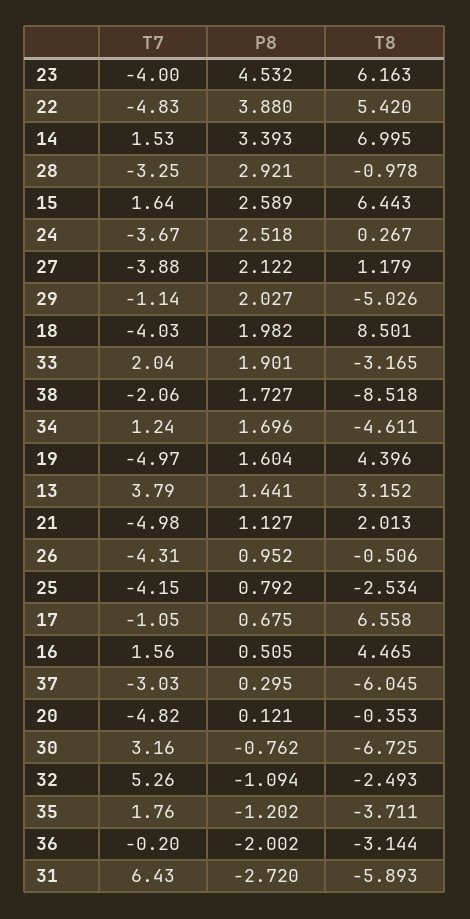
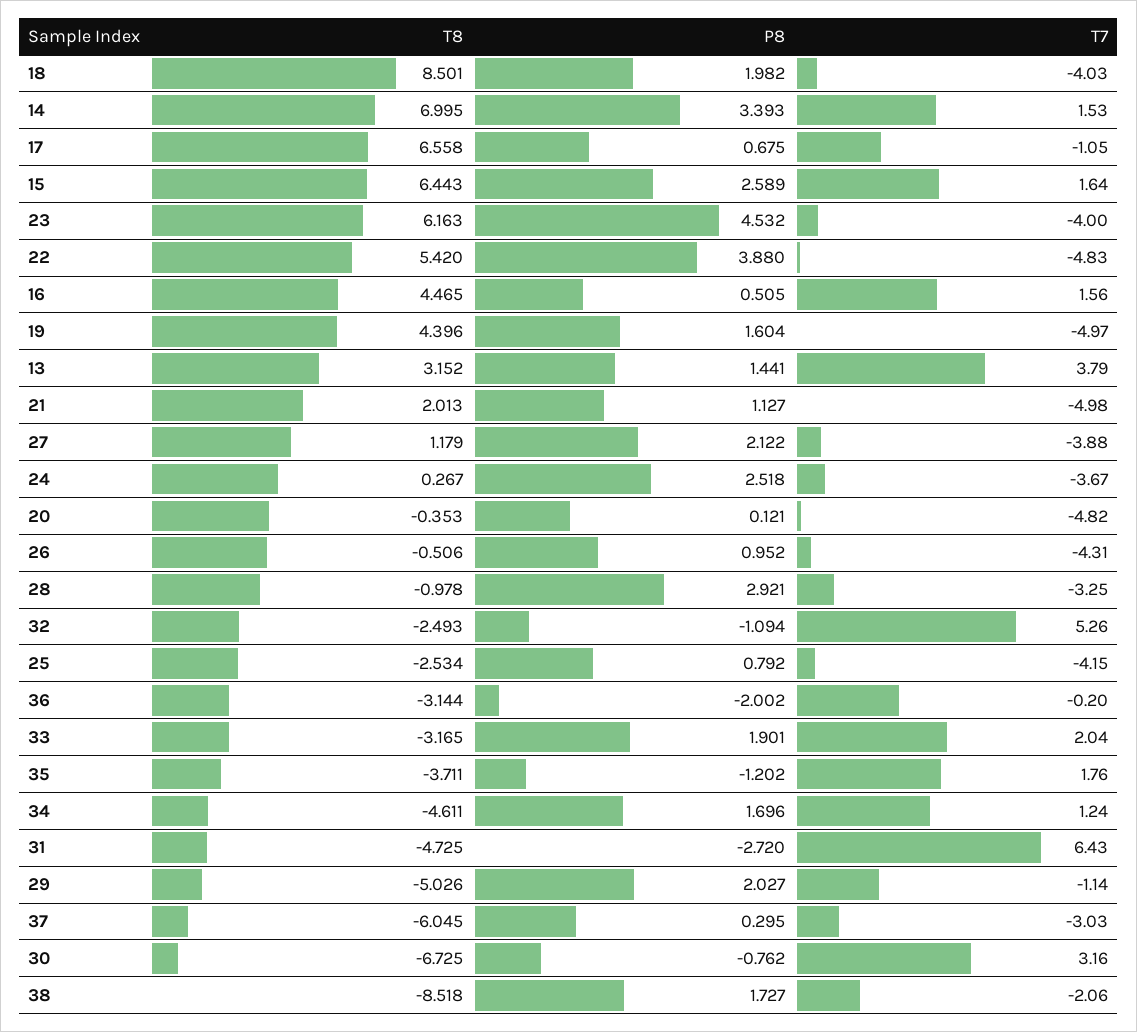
T8, 31: -5.893 -> -4.725

